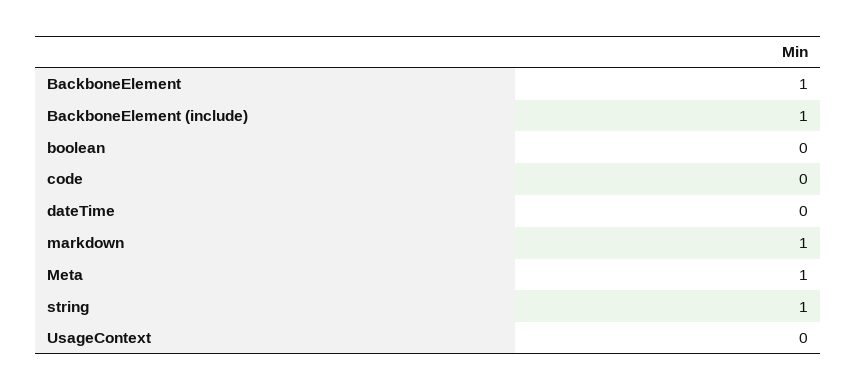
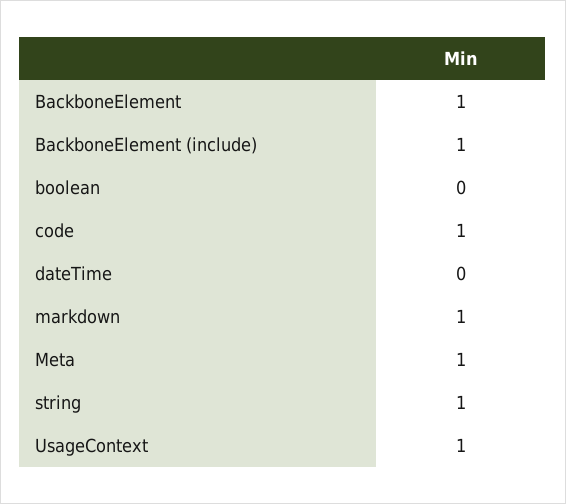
code: 0 -> 1
UsageContext: 0 -> 1

